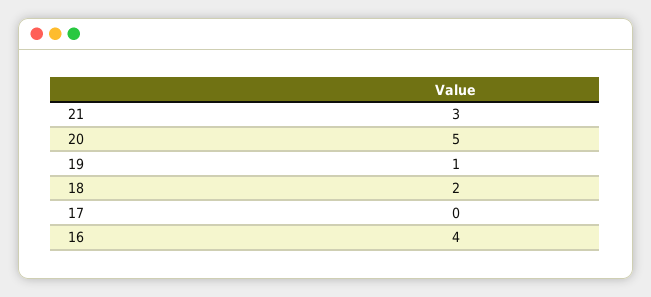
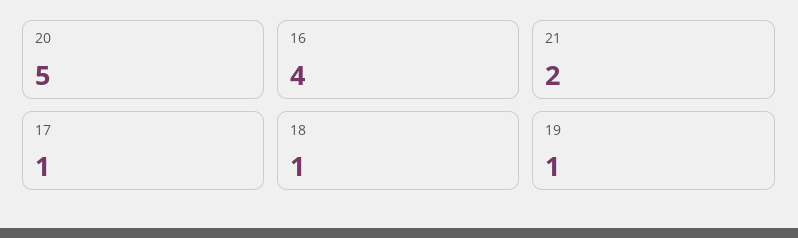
21: 3 -> 2
18: 2 -> 1
17: 0 -> 1

